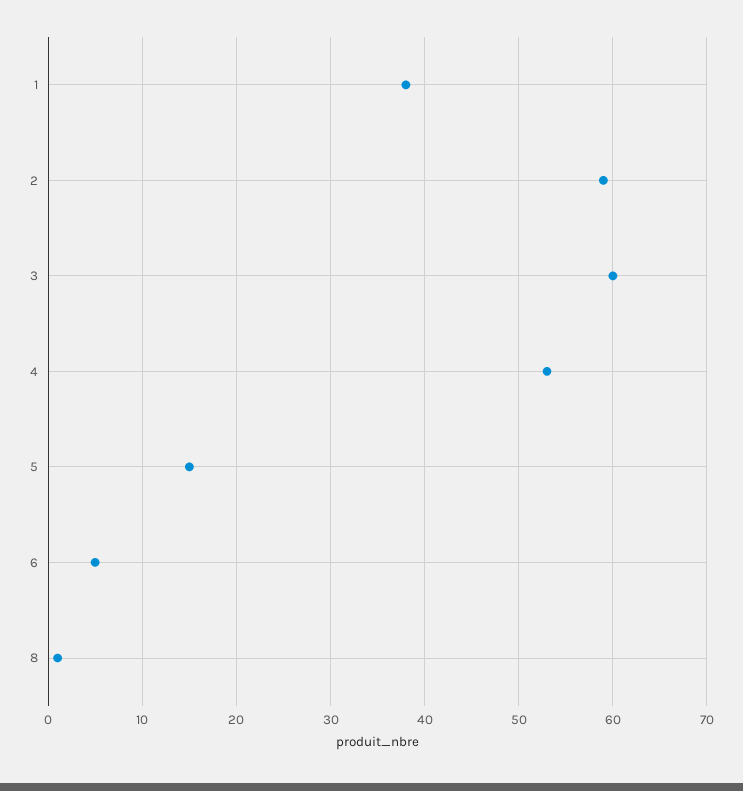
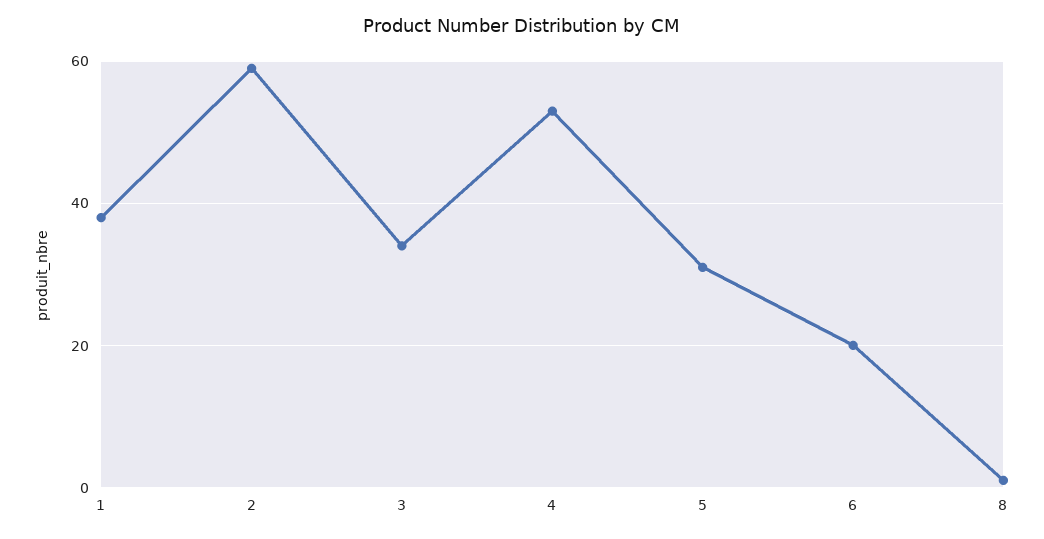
3: 60 -> 35
5: 15 -> 30
6: 5 -> 20

